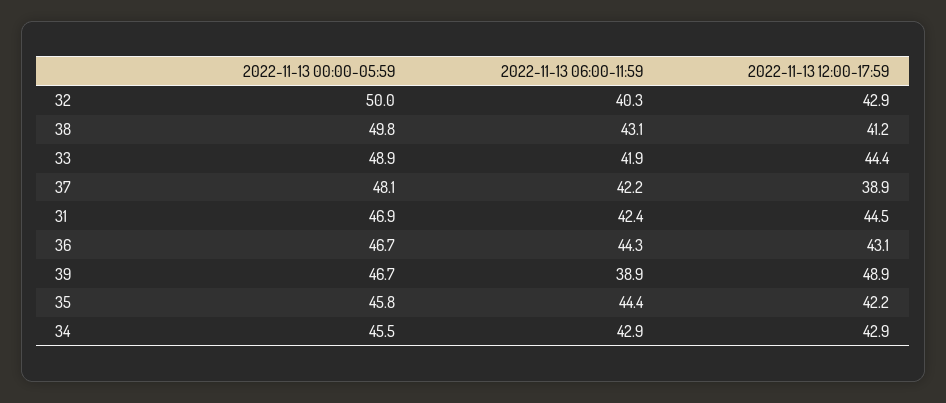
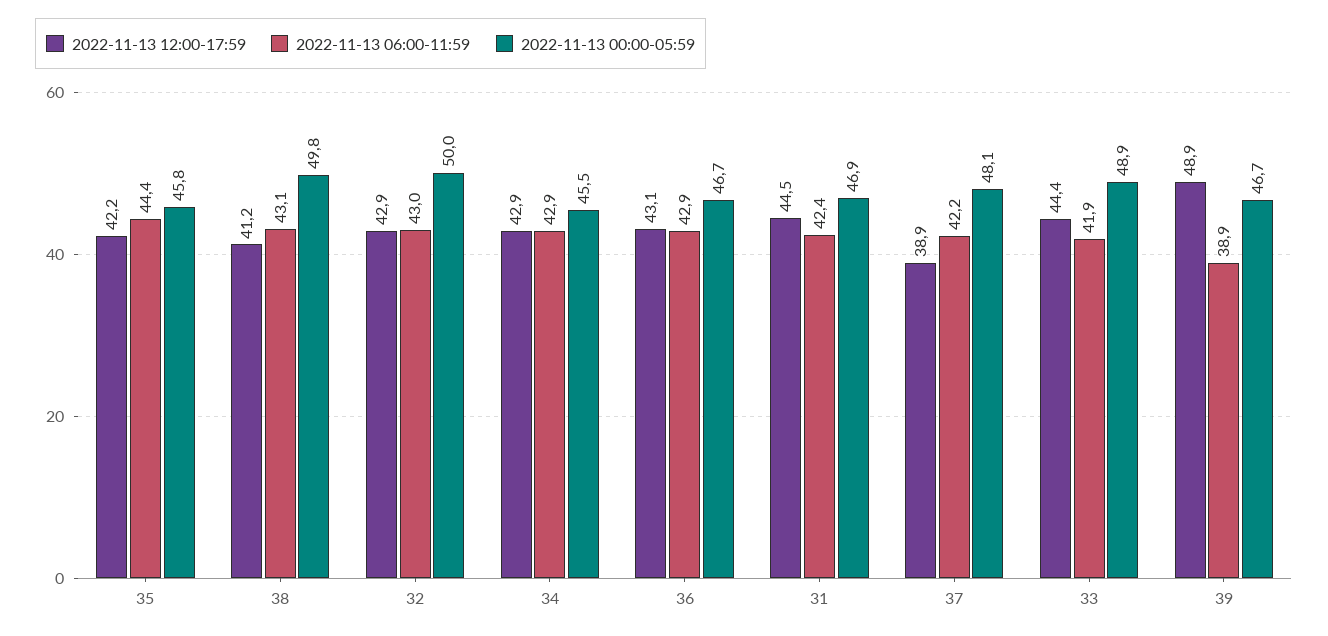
2022-11-13 06:00-11:59, 32: 40.3 -> 43
2022-11-13 06:00-11:59, 36: 44.3 -> 42.9

